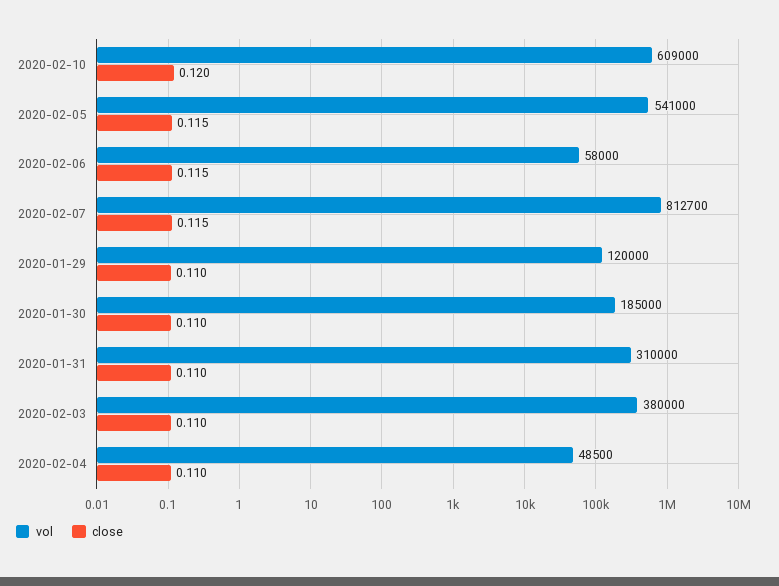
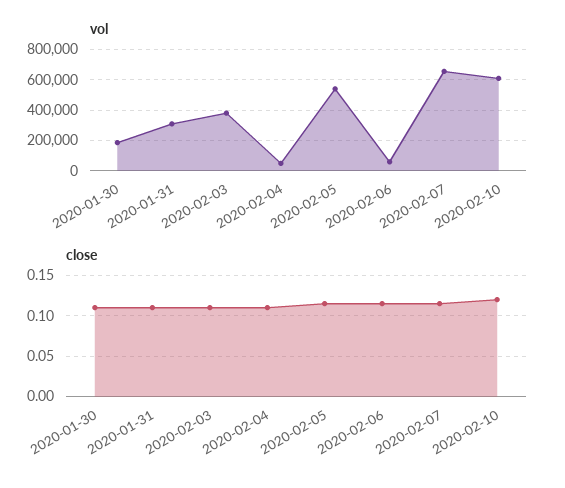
vol, 2020-02-07: 812700 -> 650000
vol, 2020-01-29: 120000 -> none
close, 2020-01-29: 0.11 -> none

